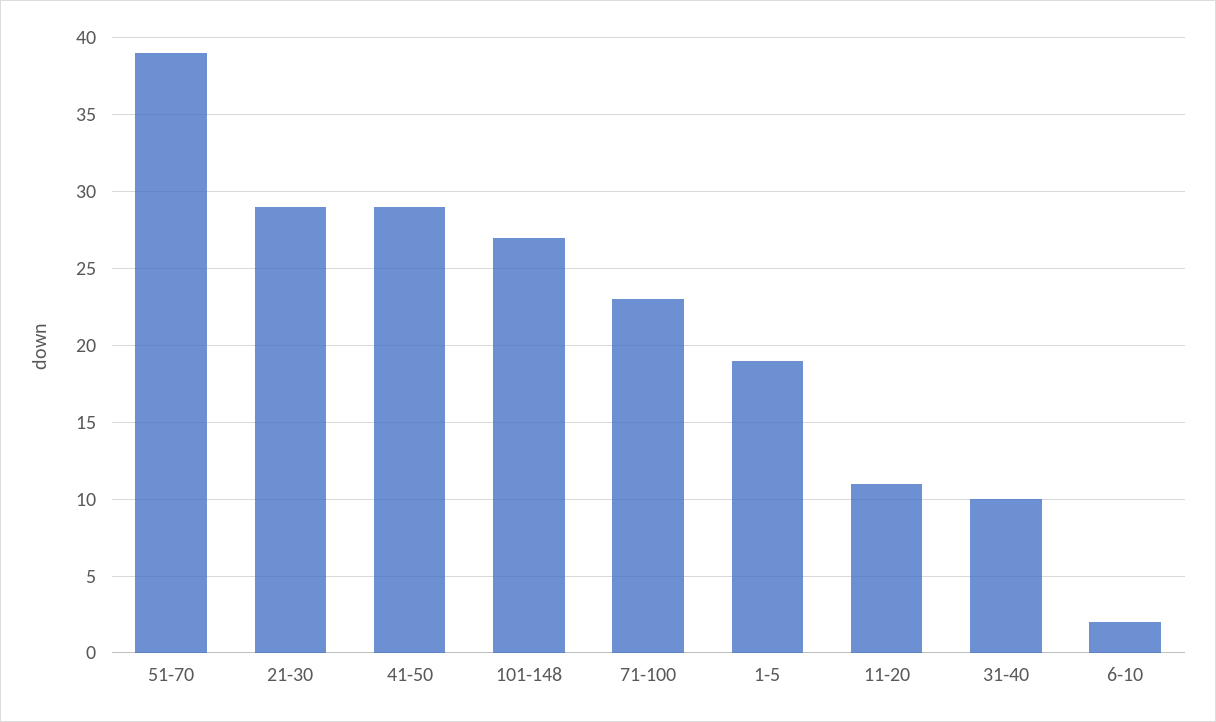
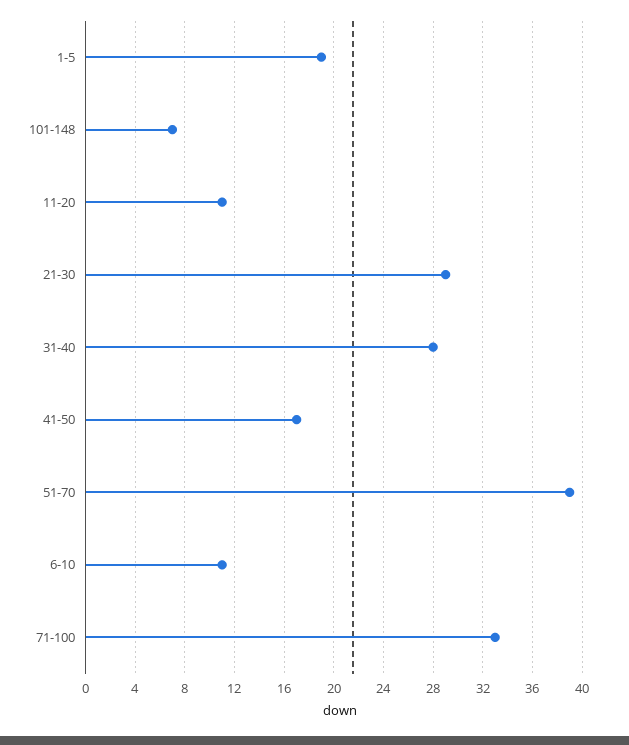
41-50: 29 -> 17
101-148: 27 -> 7
71-100: 23 -> 33
31-40: 10 -> 28
6-10: 2 -> 11

